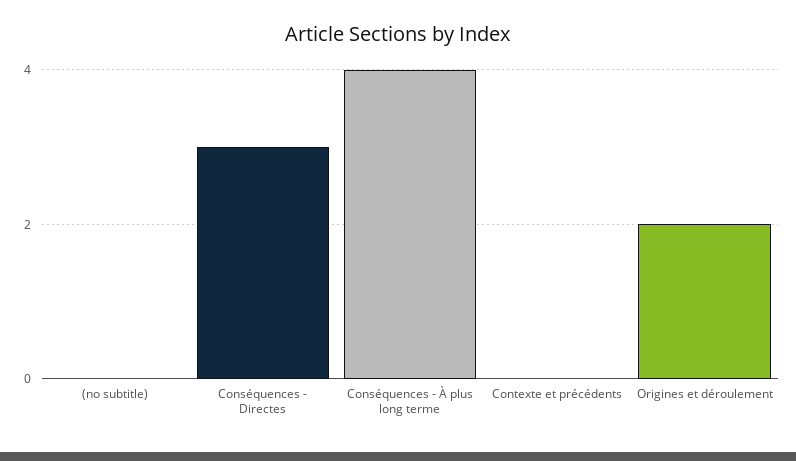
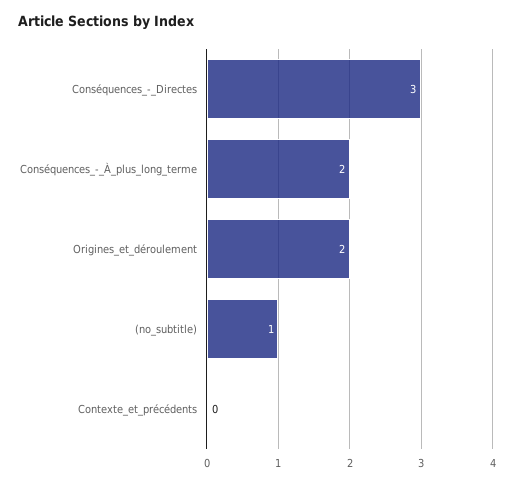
(no subtitle): 0 -> 1
Conséquences - À plus long terme: 4 -> 2

